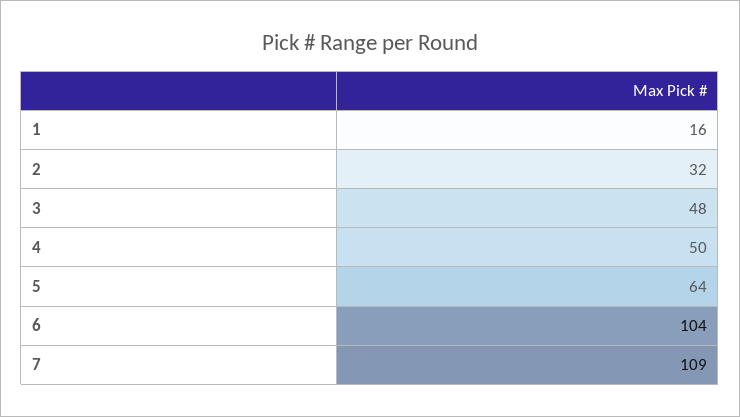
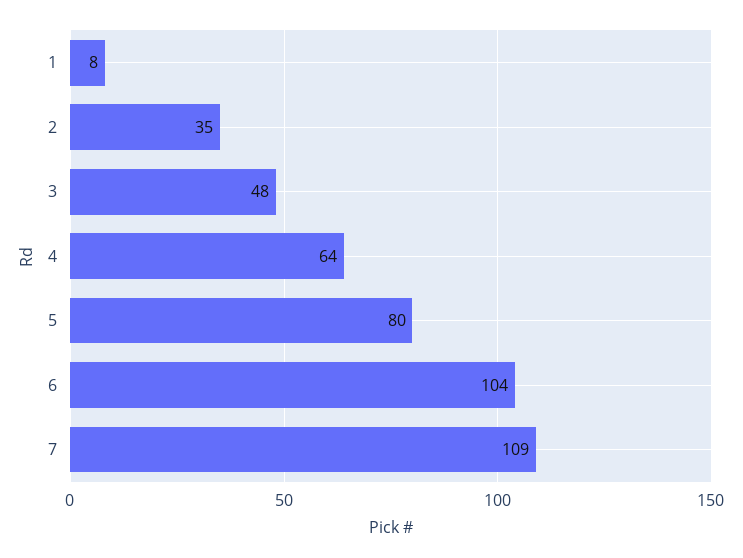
1: 16 -> 8
2: 32 -> 35
4: 50 -> 64
5: 64 -> 80

